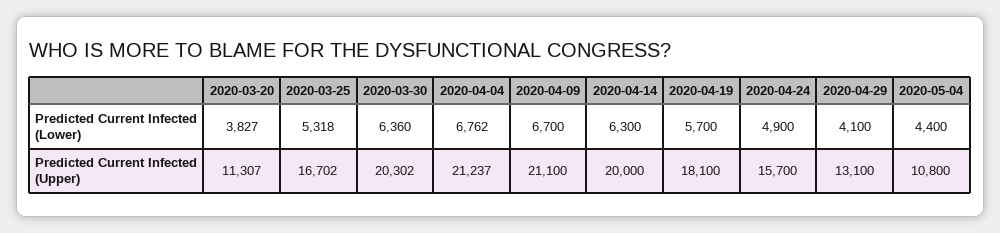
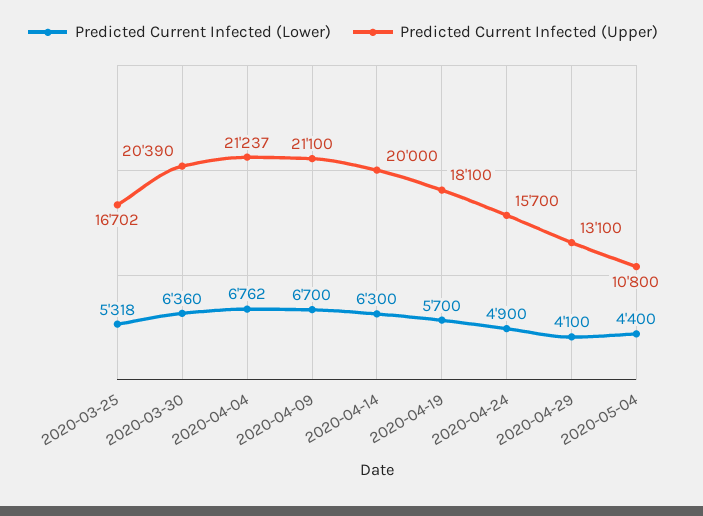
Predicted Current Infected (Lower), 2020-03-20: 3827 -> none
Predicted Current Infected (Upper), 2020-03-20: 11307 -> none
Predicted Current Infected (Upper), 2020-03-30: 20302 -> 20390

